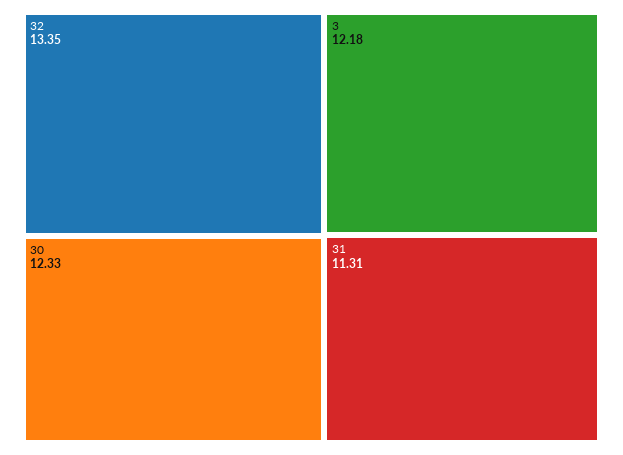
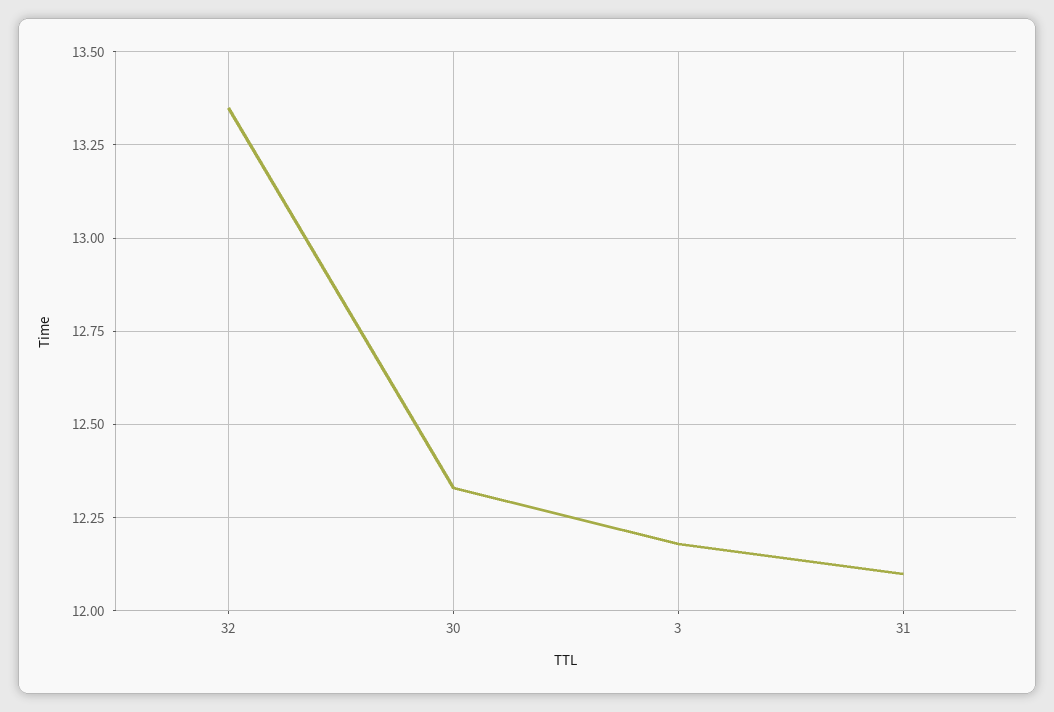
31: 11.31 -> 12.1

